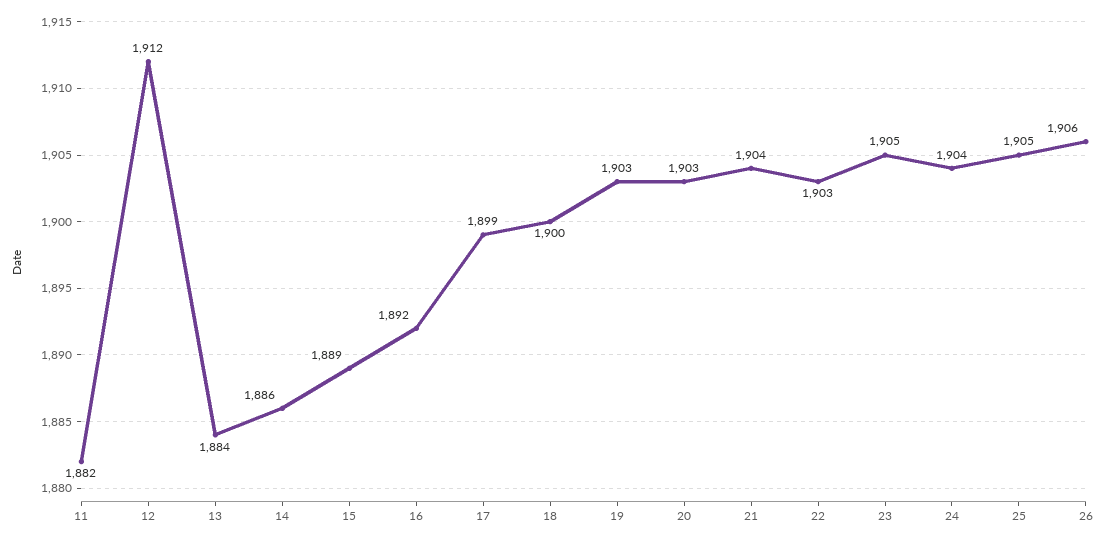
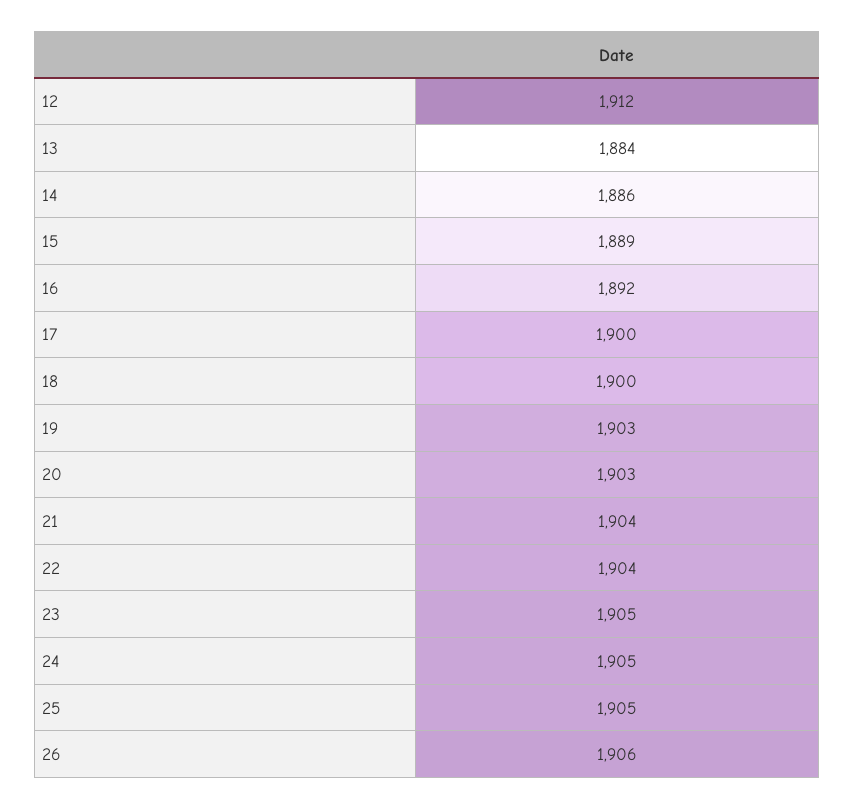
11: 1882 -> none
17: 1899 -> 1900
22: 1903 -> 1904
24: 1904 -> 1905

